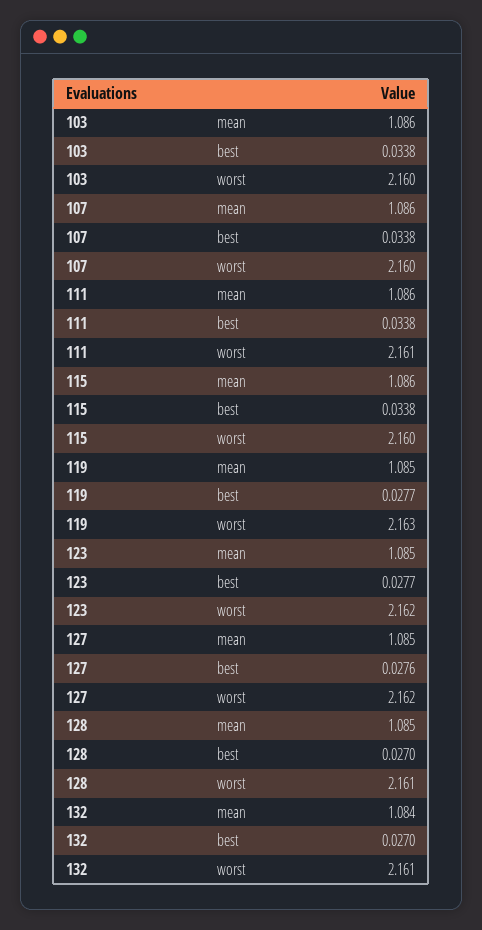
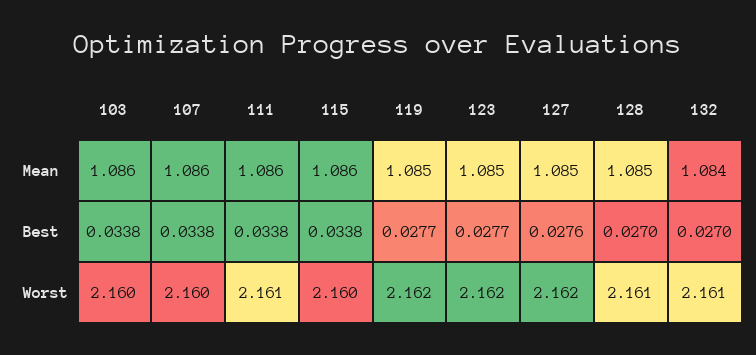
119, worst: 2.163 -> 2.162

